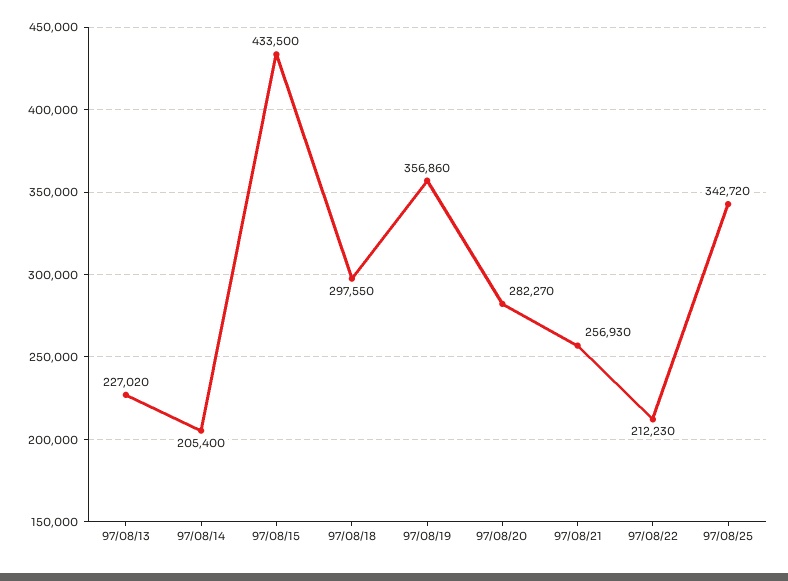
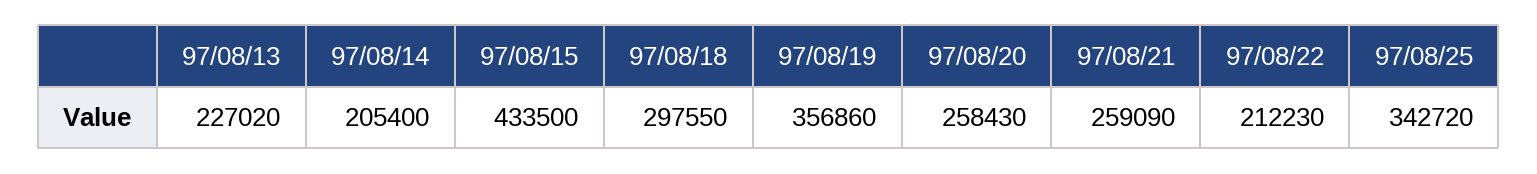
97/08/20: 282270 -> 258430
97/08/21: 256930 -> 259090

